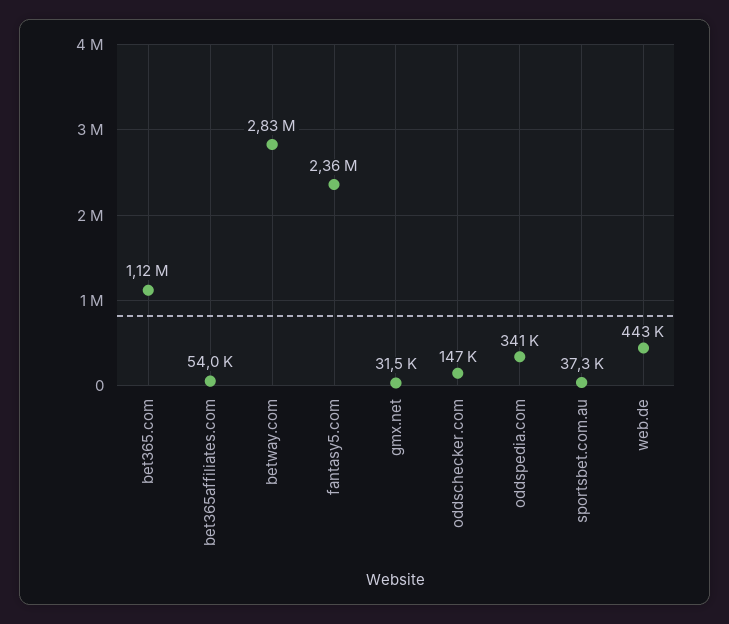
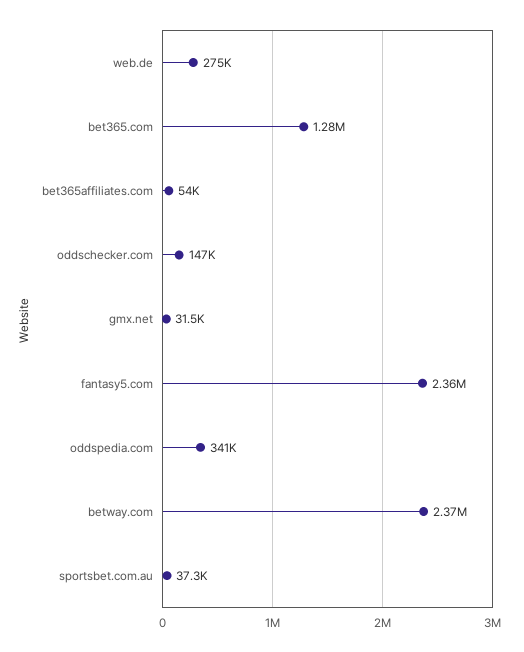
bet365.com: 1120000 -> 1280000
betway.com: 2830000 -> 2370000
web.de: 443000 -> 275000

